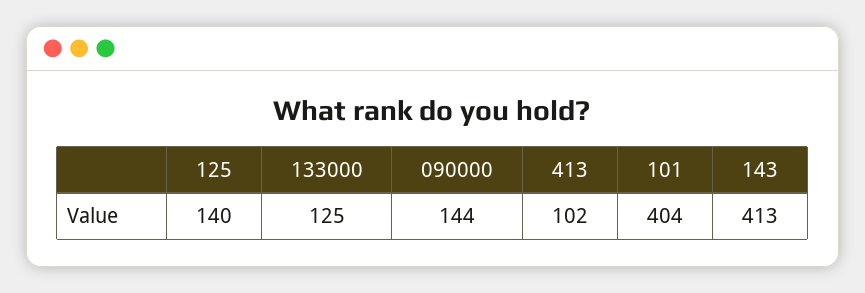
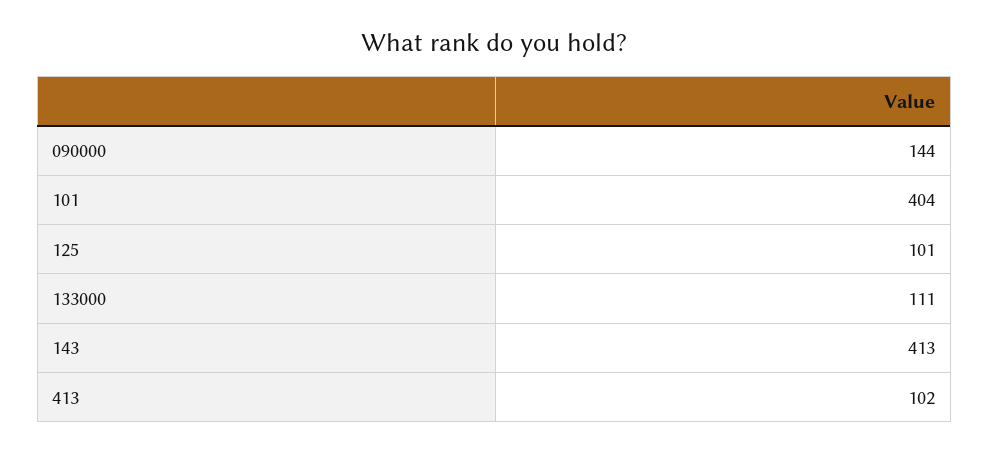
125: 140 -> 101
133000: 125 -> 111

